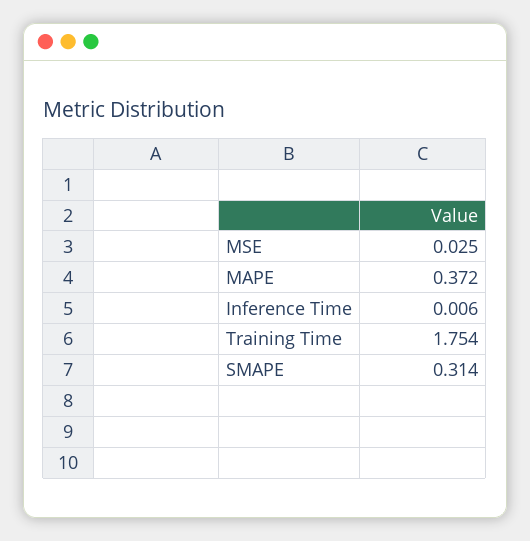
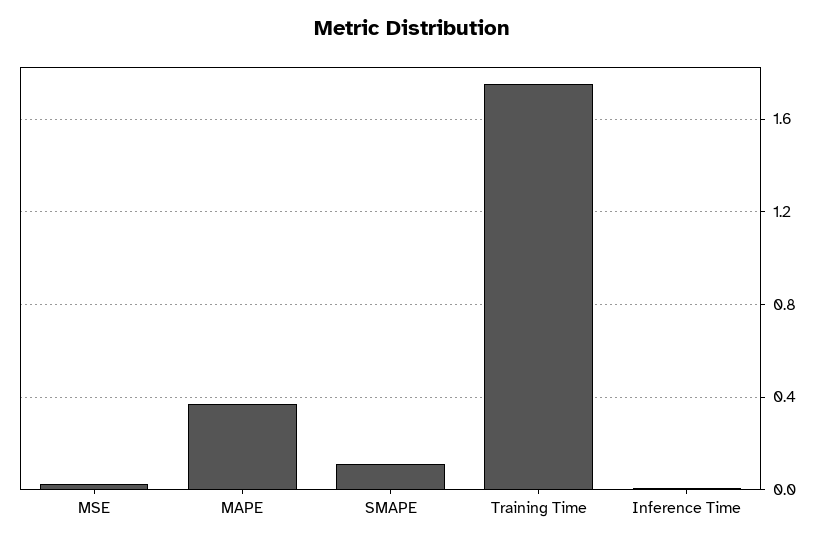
SMAPE: 0.314 -> 0.1

